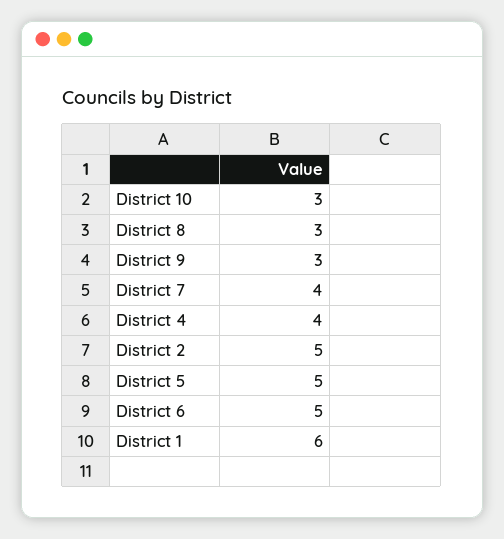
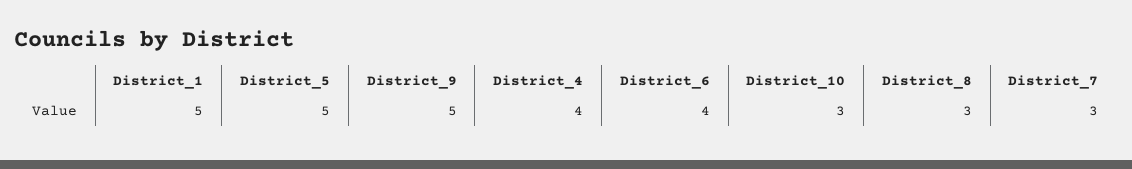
District 9: 3 -> 5
District 7: 4 -> 3
District 2: 5 -> none
District 6: 5 -> 4
District 1: 6 -> 5

